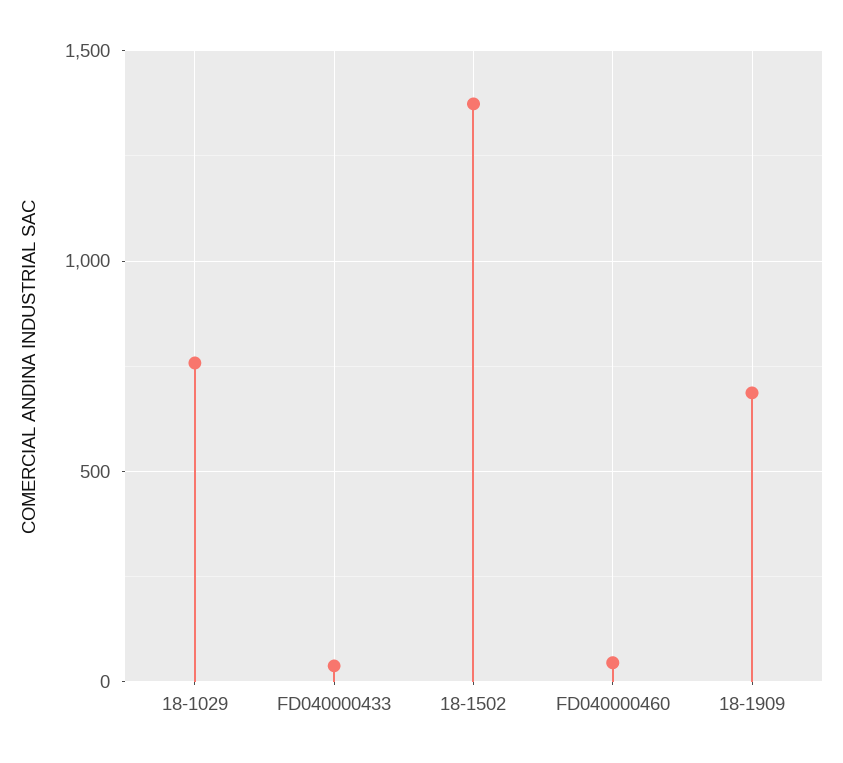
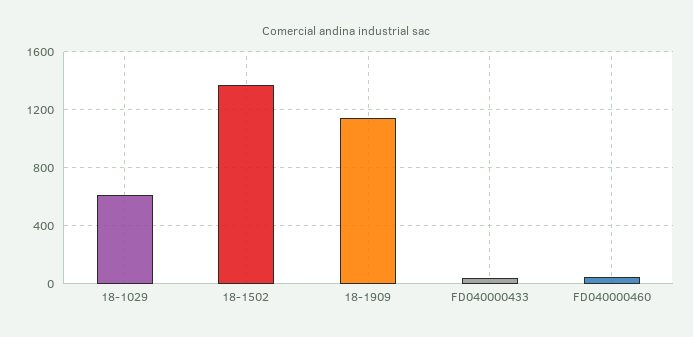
18-1029: 750 -> 600
18-1909: 700 -> 1150

